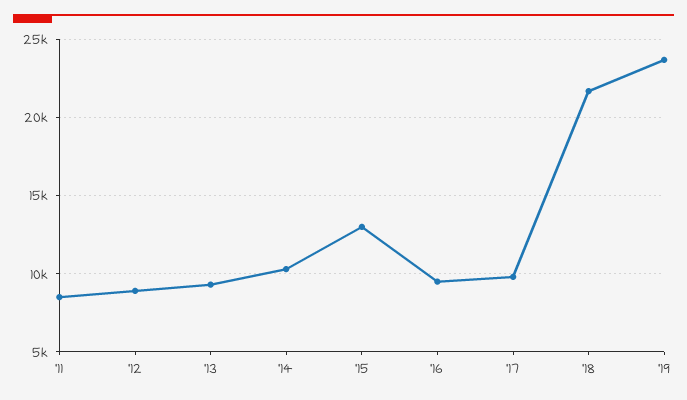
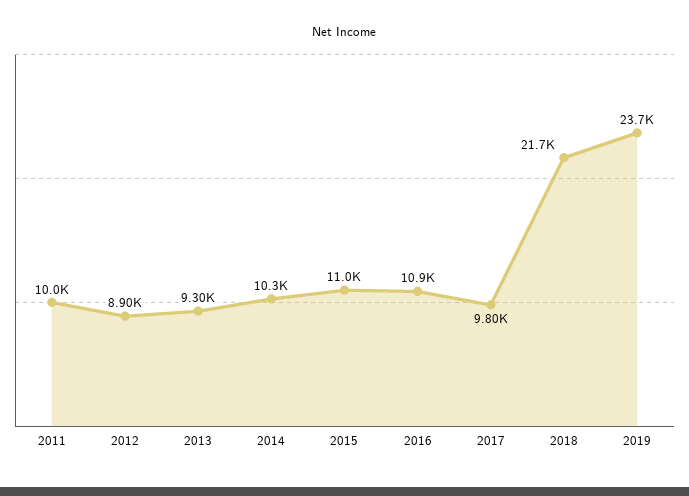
'11: 8500 -> 10000
'15: 13000 -> 11000
'16: 9500 -> 10900

